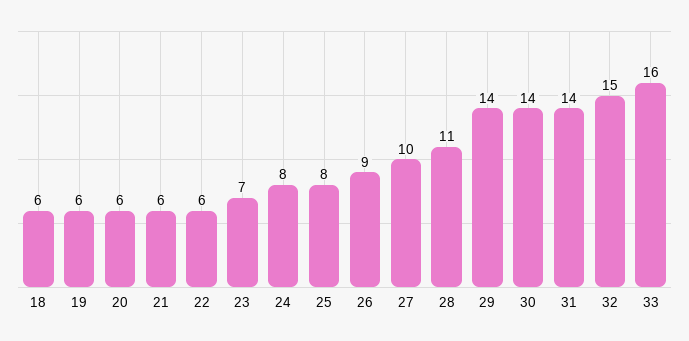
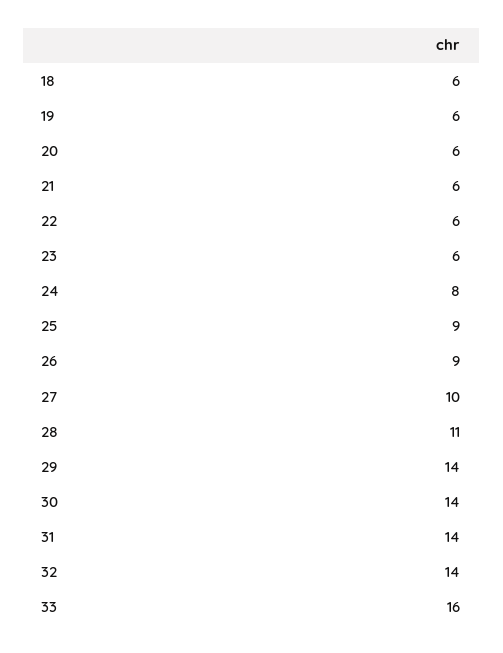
23: 7 -> 6
25: 8 -> 9
32: 15 -> 14

